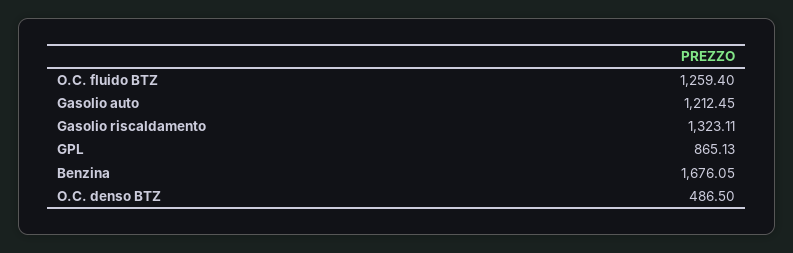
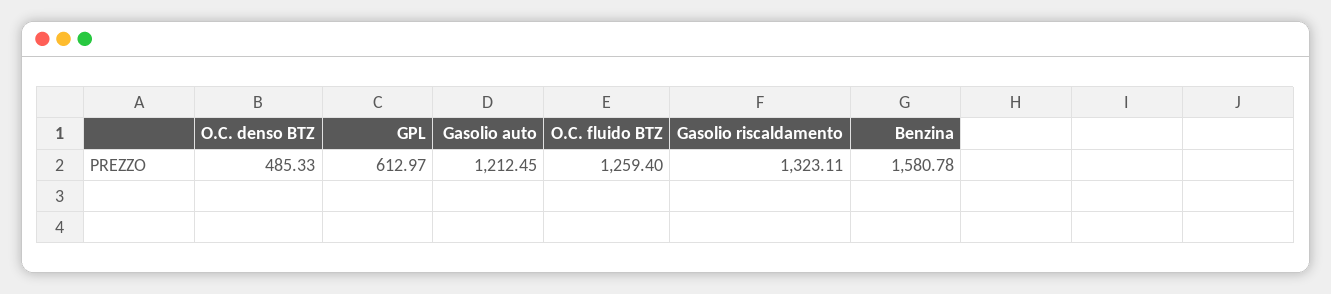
GPL: 865.13 -> 612.97
Benzina: 1676.05 -> 1580.78
O.C. denso BTZ: 486.5 -> 485.33

